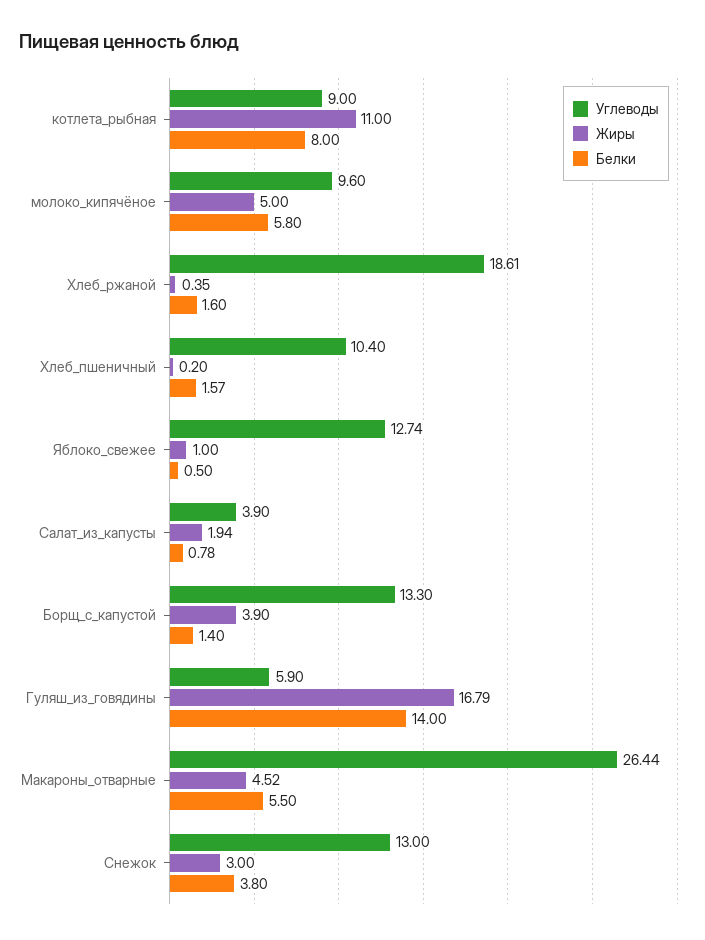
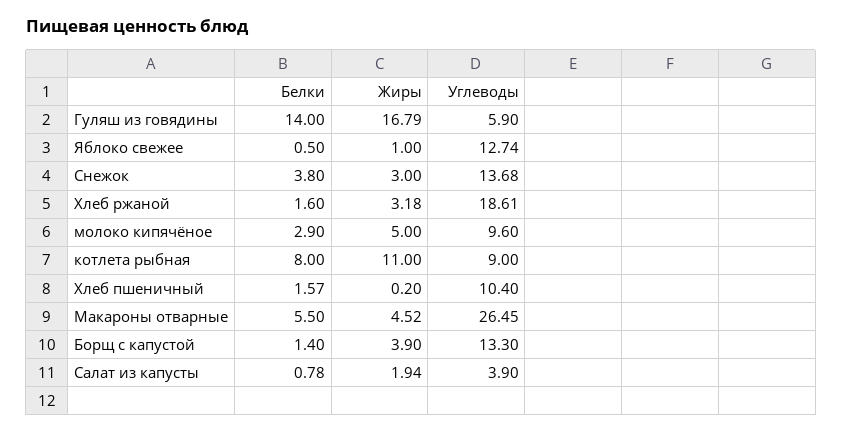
Белки, молоко_кипячёное: 5.8 -> 2.9
Жиры, Хлеб_ржаной: 0.35 -> 3.18
Углеводы, Макароны_отварные: 26.44 -> 26.45
Углеводы, Снежок: 13 -> 13.68

